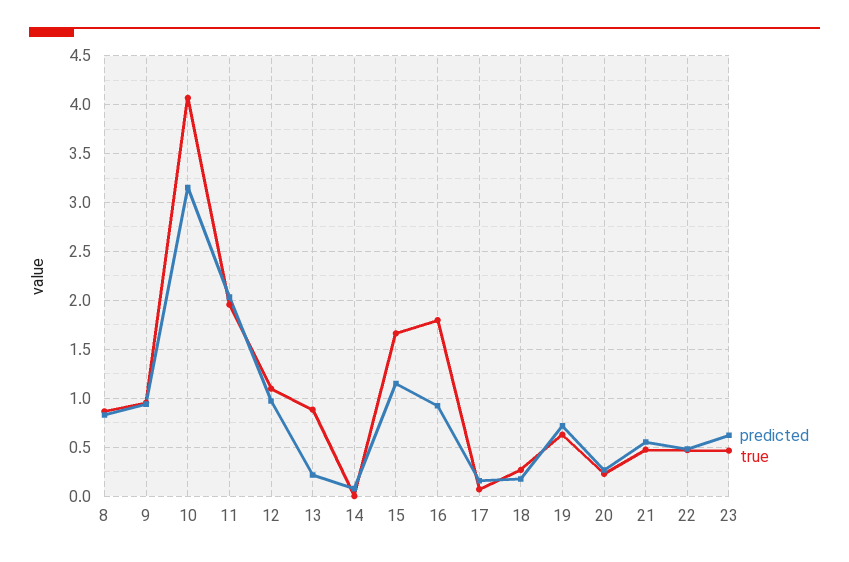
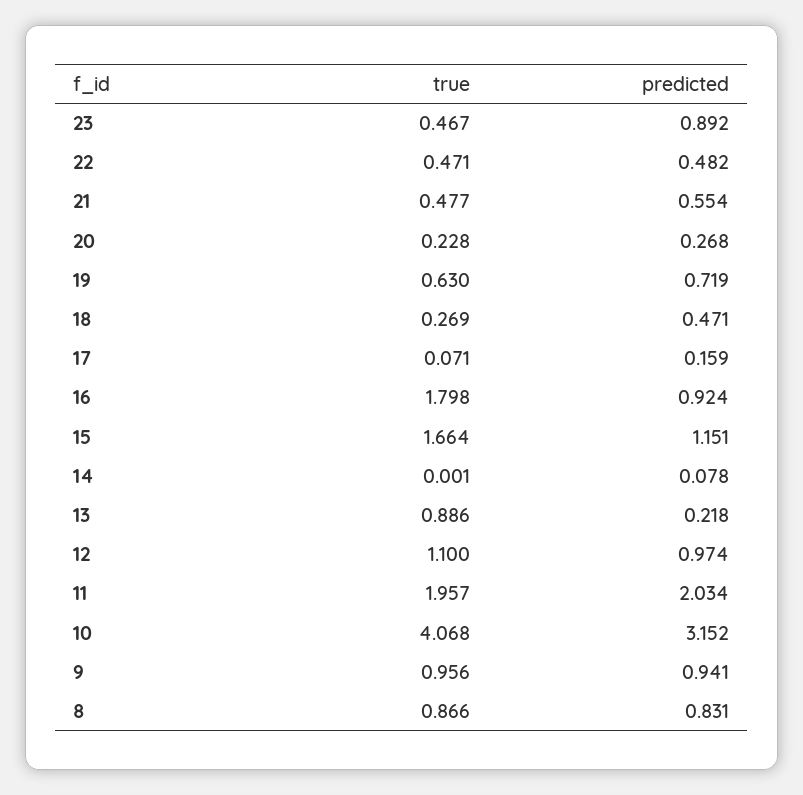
predicted, 18: 0.2 -> 0.471
predicted, 23: 0.6 -> 0.892

